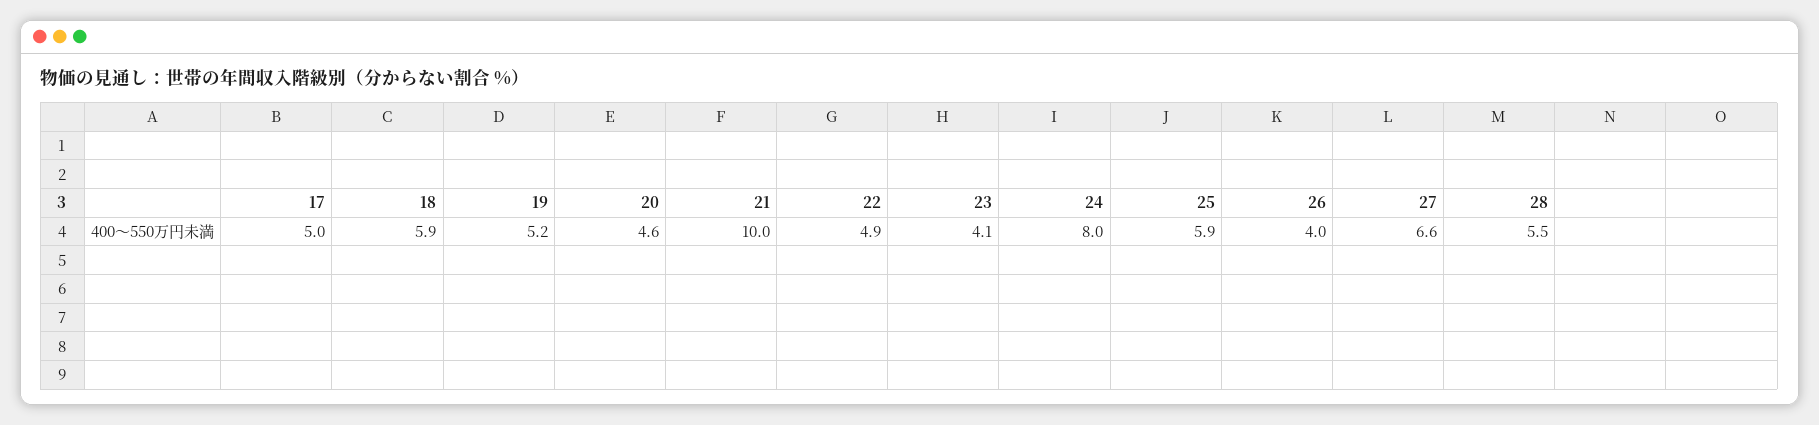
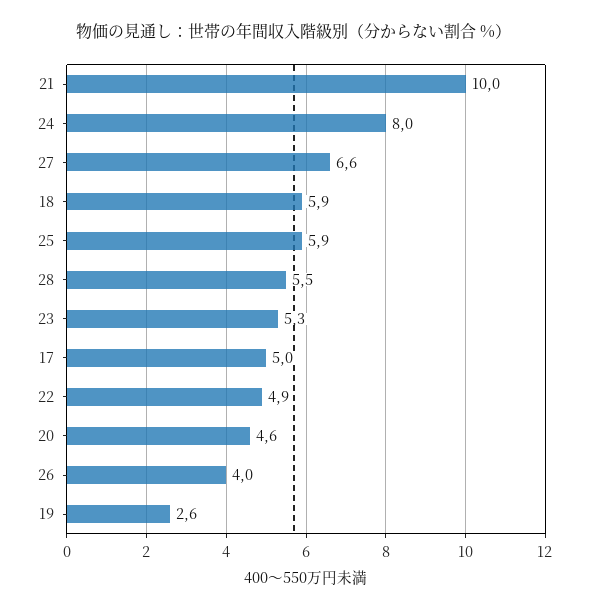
19: 5.2 -> 2.6
23: 4.1 -> 5.3

